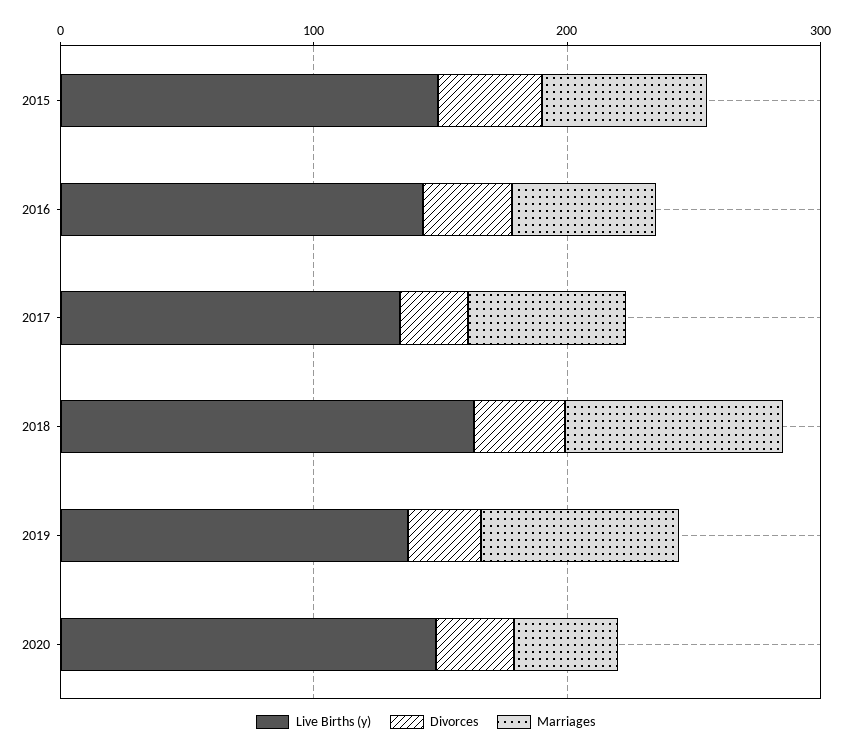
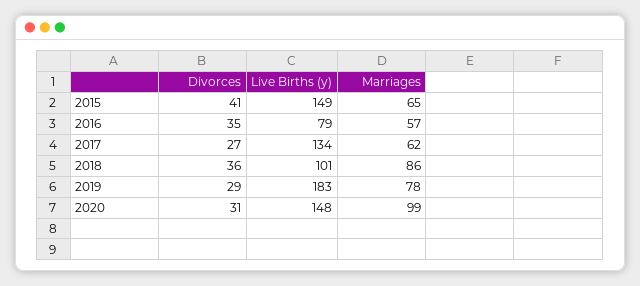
Live Births (y), 2016: 140 -> 79
Live Births (y), 2018: 160 -> 101
Live Births (y), 2019: 140 -> 183
Marriages, 2020: 40 -> 99

